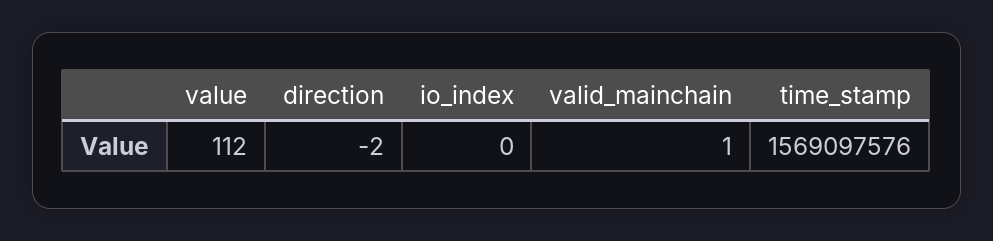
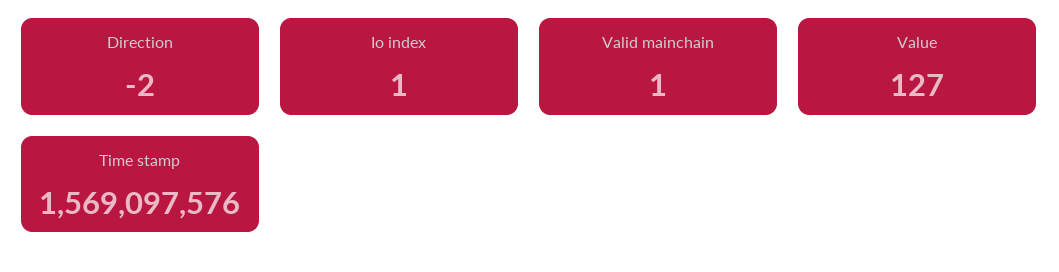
value: 112 -> 127
io_index: 0 -> 1

